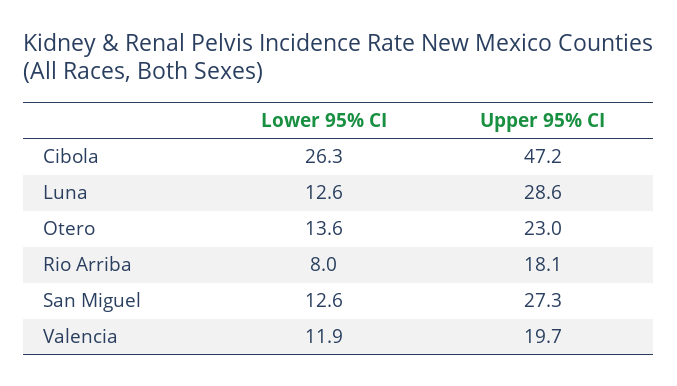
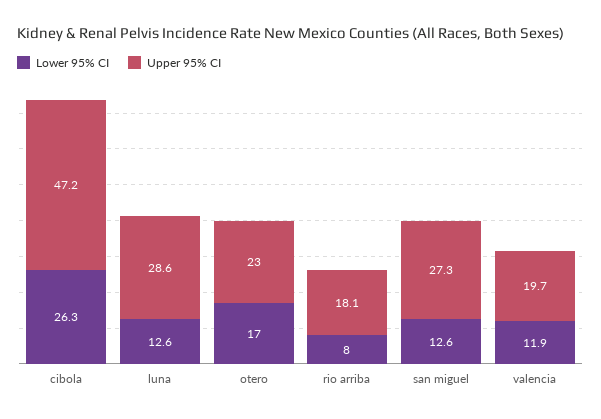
Lower 95% CI, Otero: 13.6 -> 17

